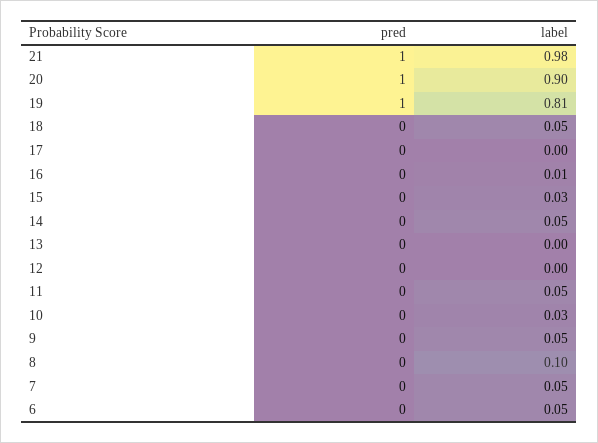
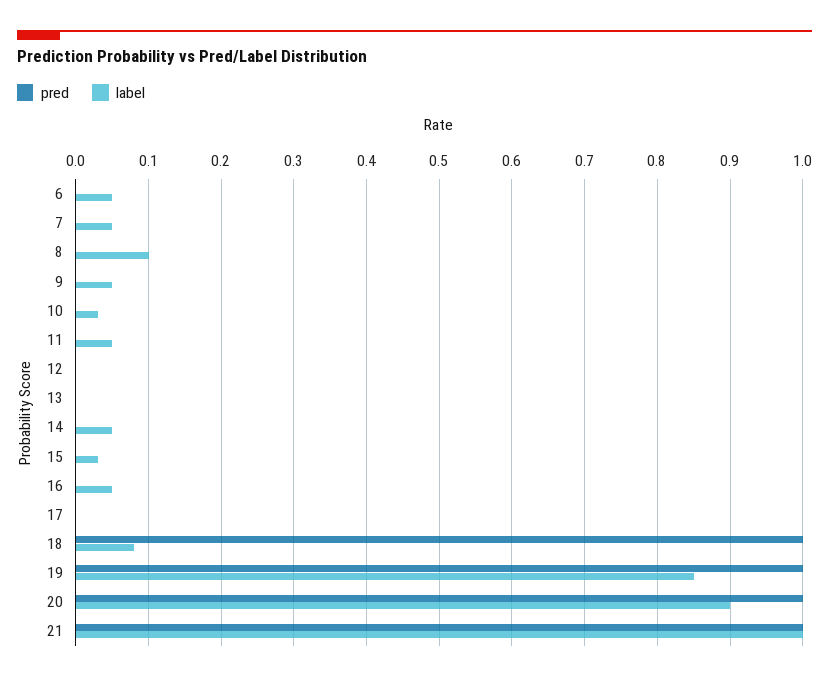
label, 21: 0.98 -> 1
label, 19: 0.81 -> 0.85
pred, 18: 0 -> 1
label, 18: 0.05 -> 0.08
label, 16: 0.01 -> 0.05

